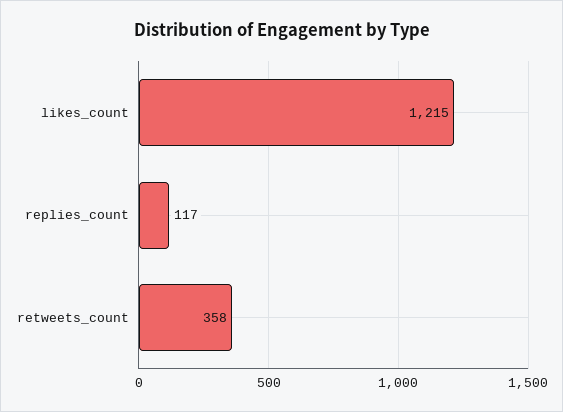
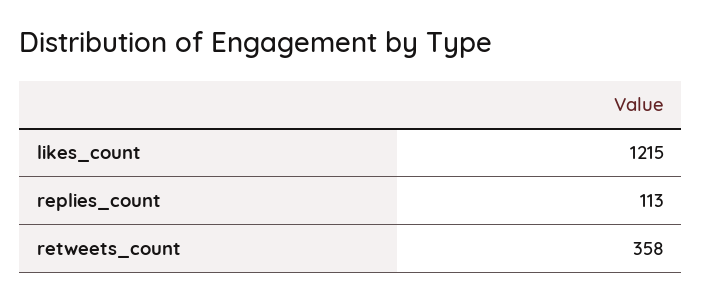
replies_count: 117 -> 113

